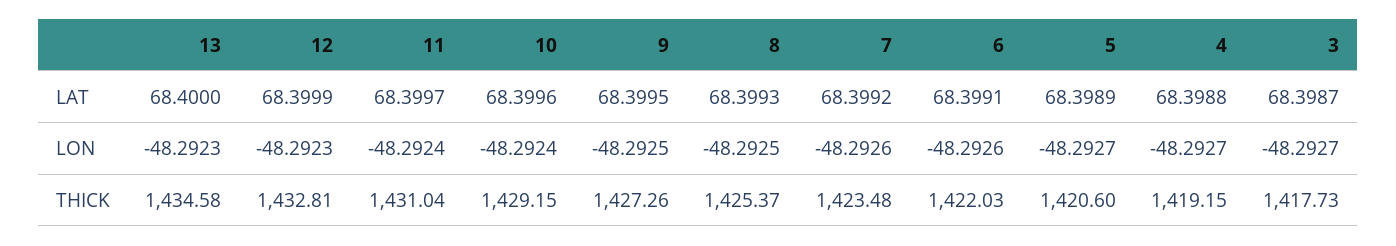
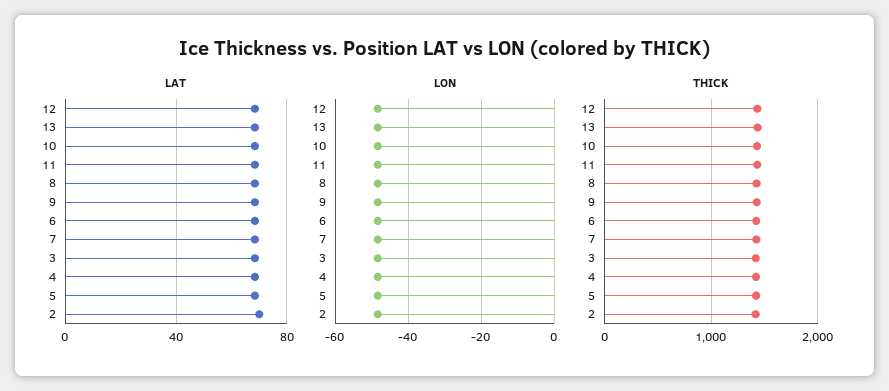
LAT, 2: none -> 70
LON, 2: none -> -48
THICK, 2: none -> 1400

